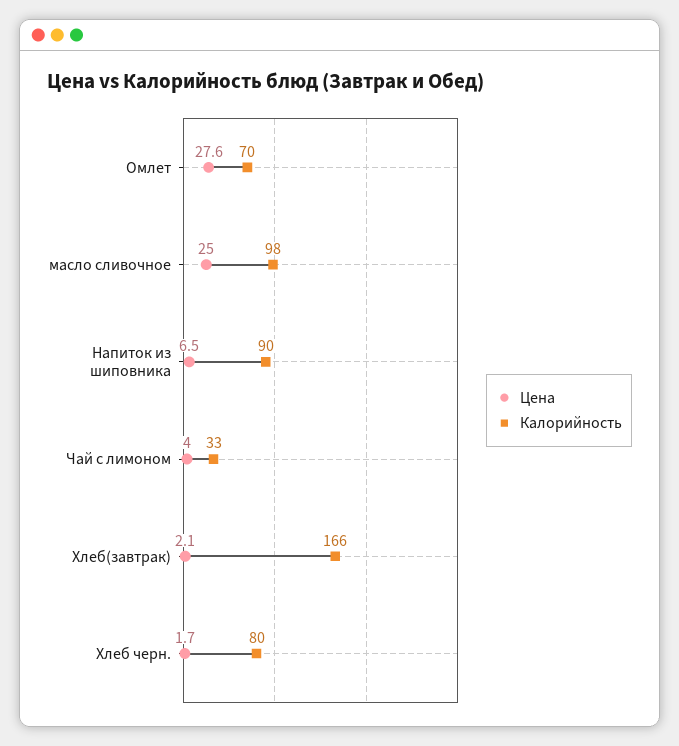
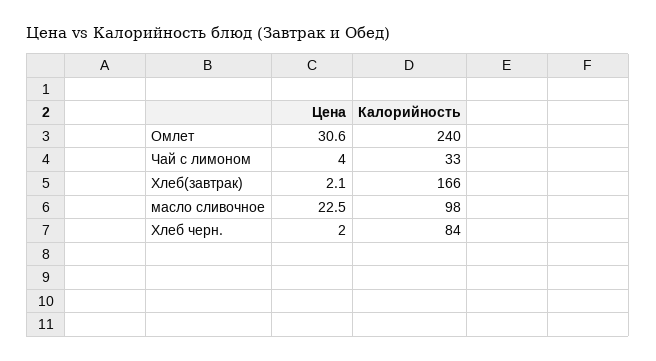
Цена, Омлет: 27.6 -> 30.6
Калорийность, Омлет: 70 -> 240
Цена, масло сливочное: 25 -> 22.5
Цена, Напиток из шиповника: 6.5 -> none
Калорийность, Напиток из шиповника: 90 -> none
Цена, Хлеб черн.: 1.7 -> 2
Калорийность, Хлеб черн.: 80 -> 84

